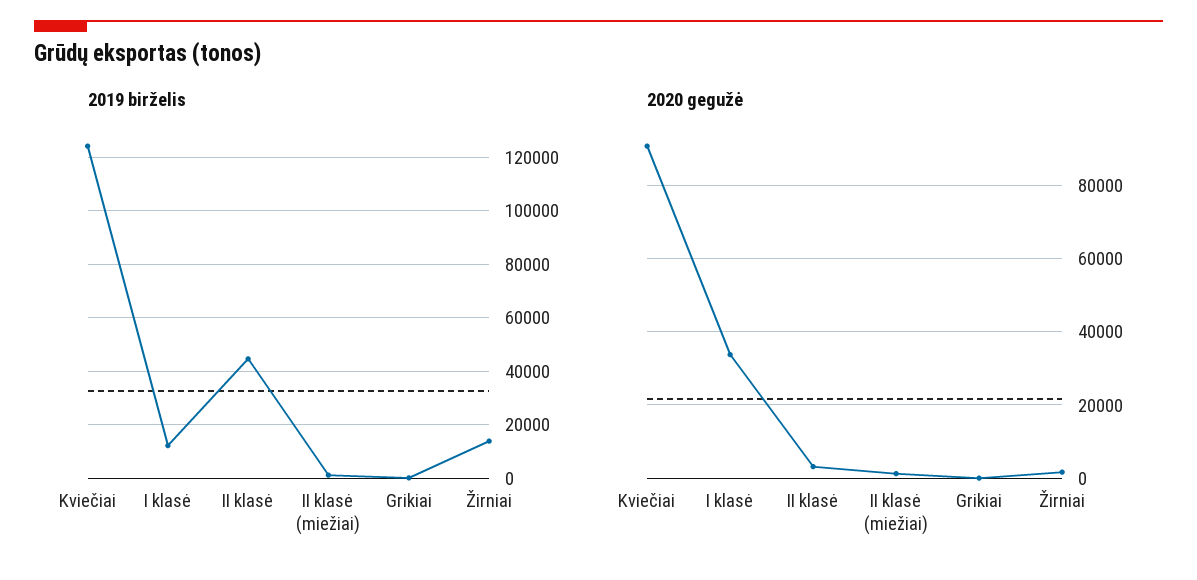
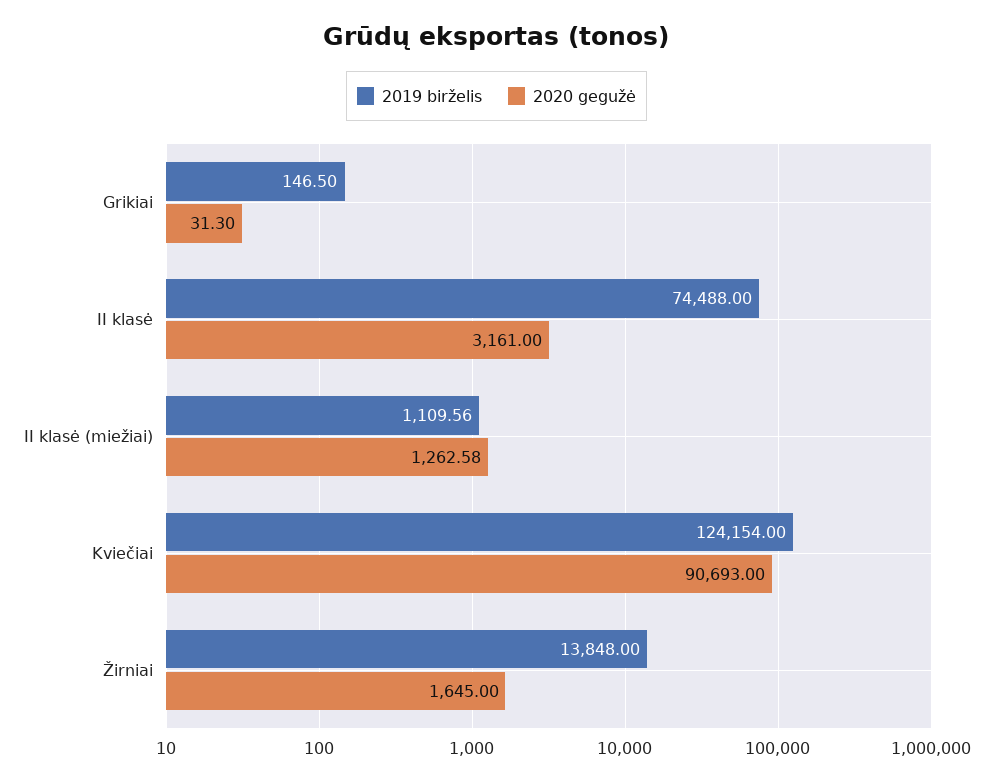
2019 birželis, I klasė: 12500 -> none
2019 birželis, II klasė: 45000 -> 74488
2020 gegužė, I klasė: 34000 -> none

